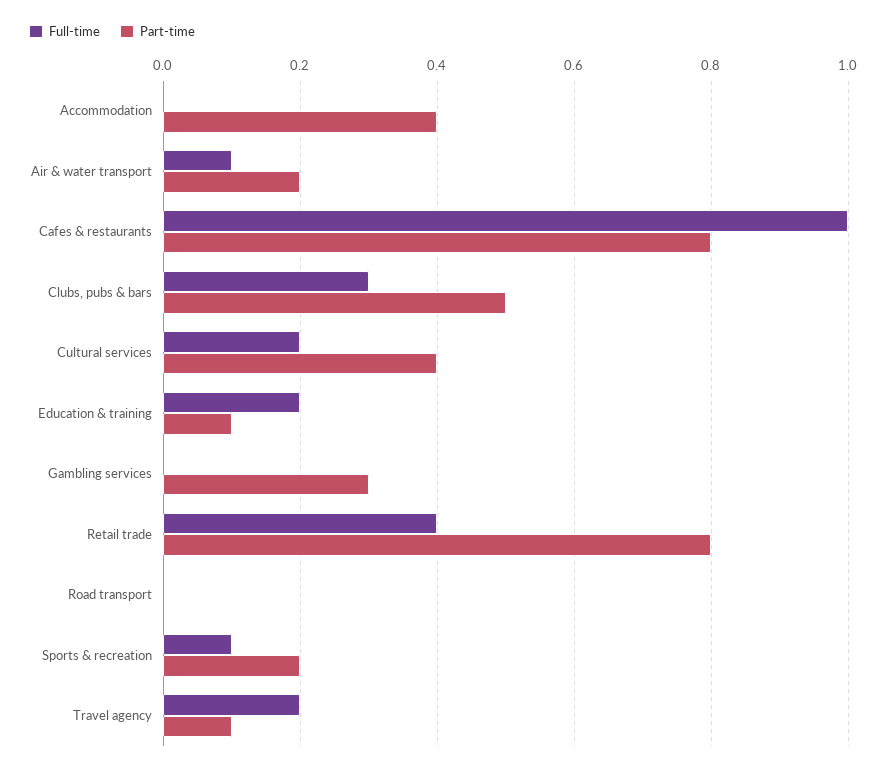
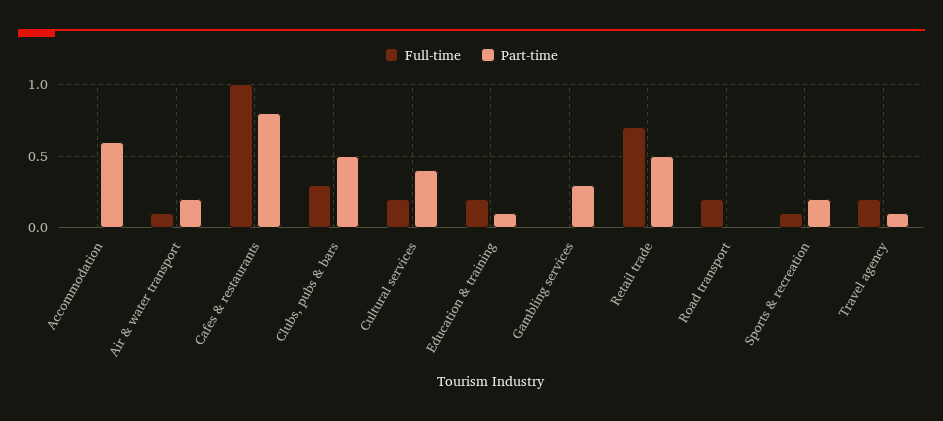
Part-time, Accommodation: 0.4 -> 0.6
Full-time, Retail trade: 0.4 -> 0.7
Part-time, Retail trade: 0.8 -> 0.5
Full-time, Road transport: 0 -> 0.2

